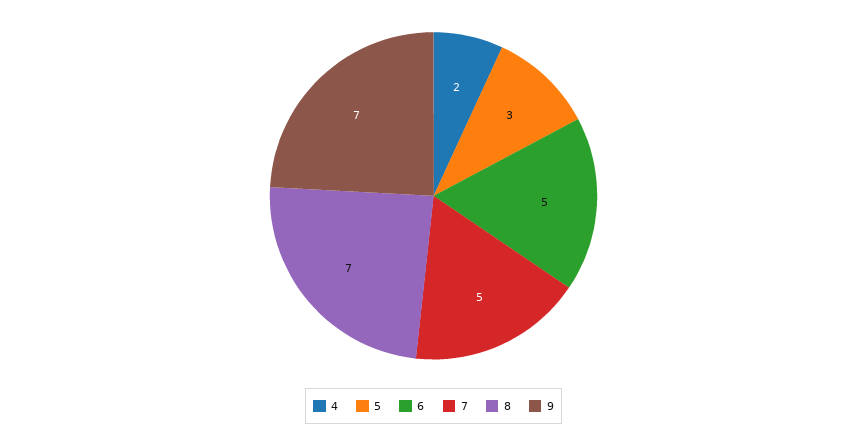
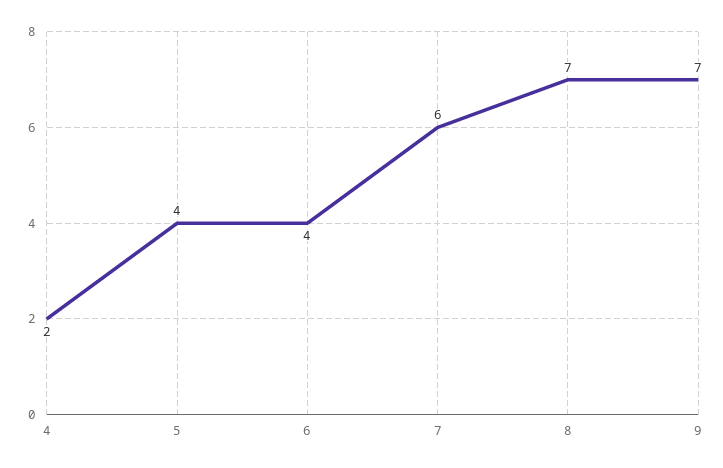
5: 3 -> 4
6: 5 -> 4
7: 5 -> 6

